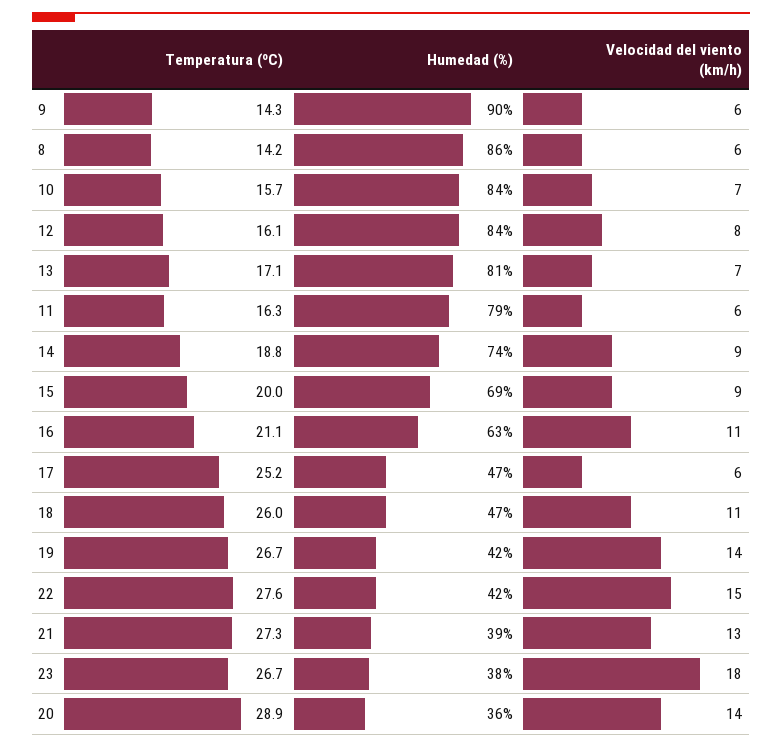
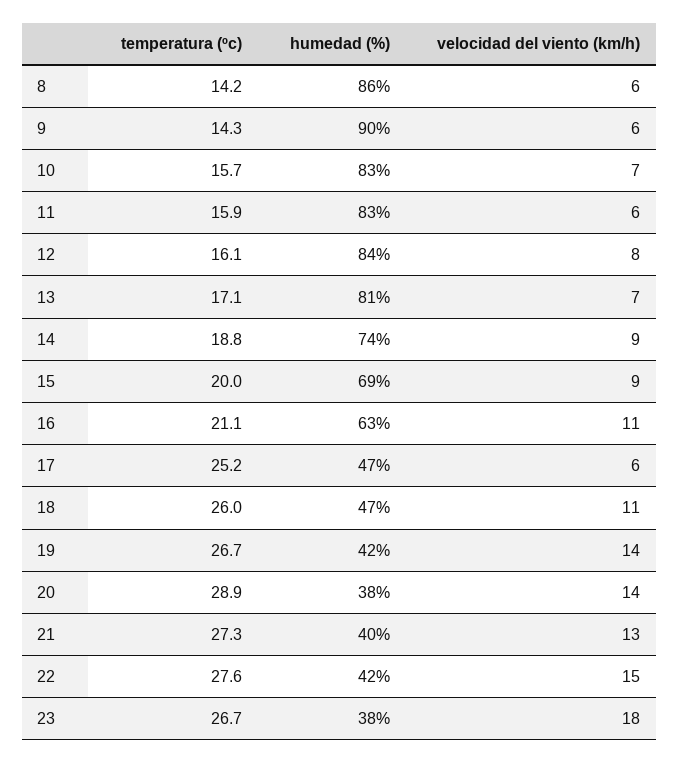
Humedad (%), 10: 84 -> 83
Temperatura (ºC), 11: 16.3 -> 15.9
Humedad (%), 11: 79 -> 83
Humedad (%), 21: 39 -> 40
Humedad (%), 20: 36 -> 38

